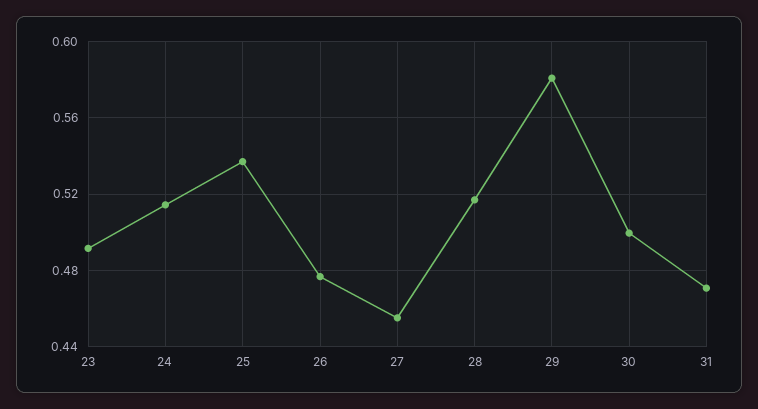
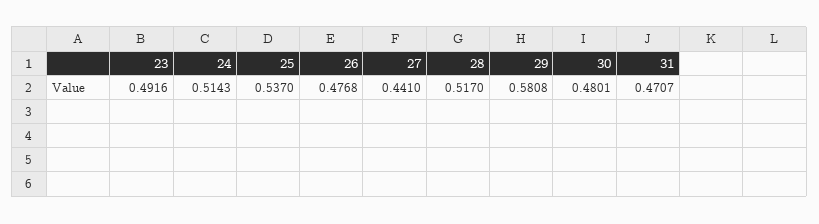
27: 0.455 -> 0.441
30: 0.5 -> 0.4801

